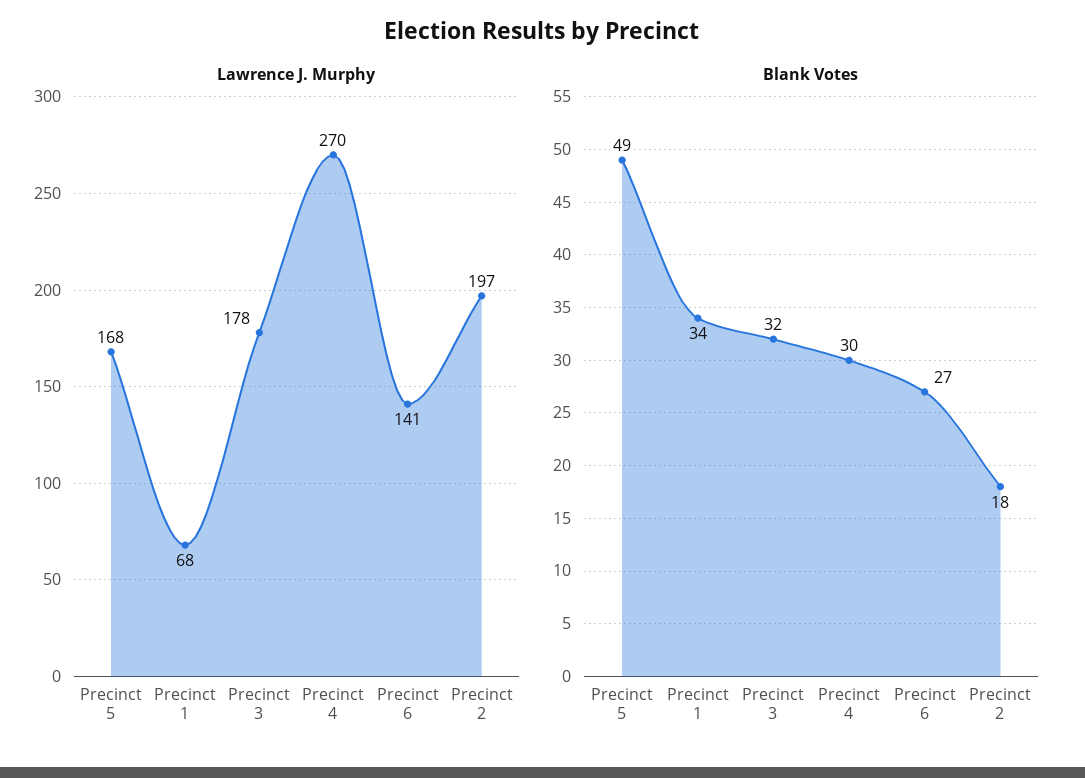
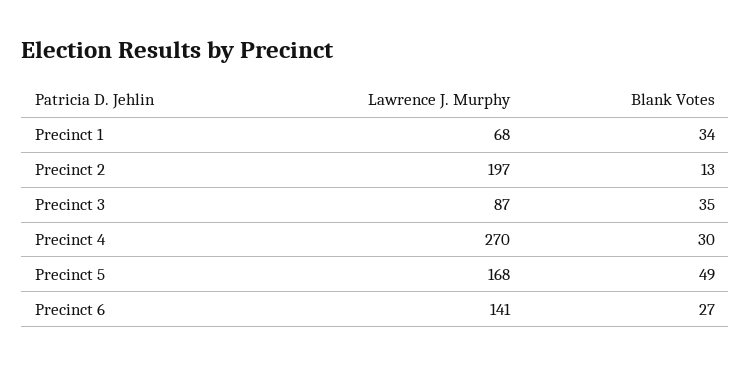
Lawrence J. Murphy, Precinct 3: 178 -> 87
Blank Votes, Precinct 3: 32 -> 35
Blank Votes, Precinct 2: 18 -> 13

